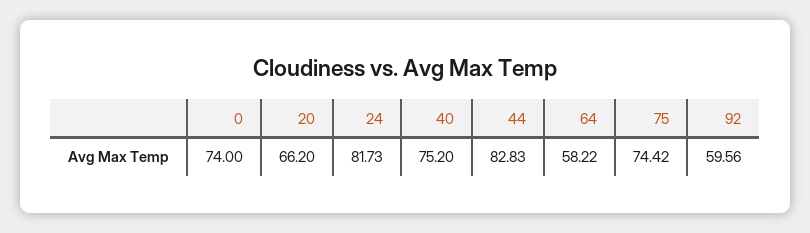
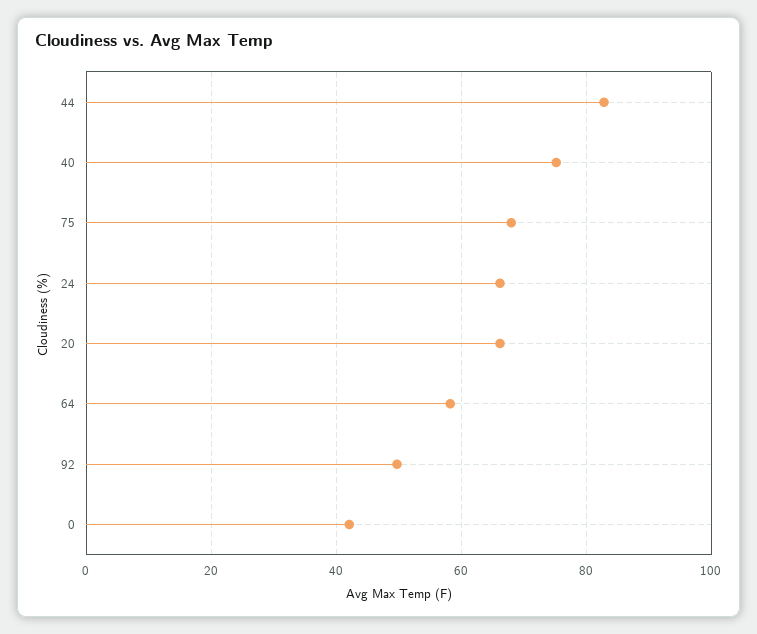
0: 74 -> 42
24: 81.73 -> 66
75: 74.42 -> 68
92: 59.56 -> 50

